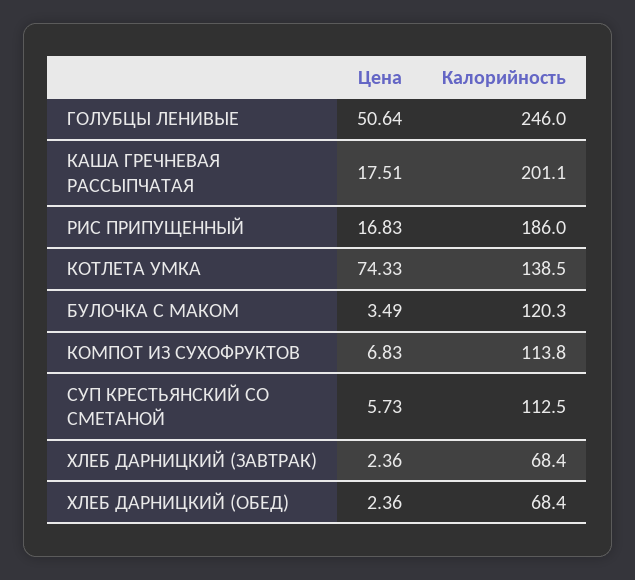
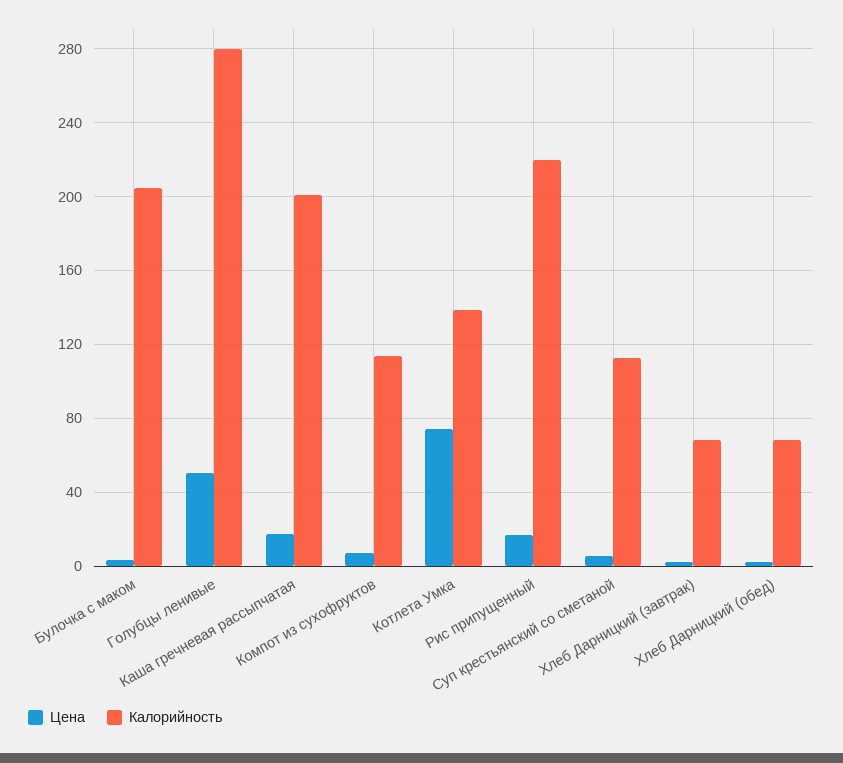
Калорийность, ГОЛУБЦЫ ЛЕНИВЫЕ: 246 -> 280
Калорийность, РИС ПРИПУЩЕННЫЙ: 186 -> 220
Калорийность, БУЛОЧКА С МАКОМ: 120.3 -> 205

